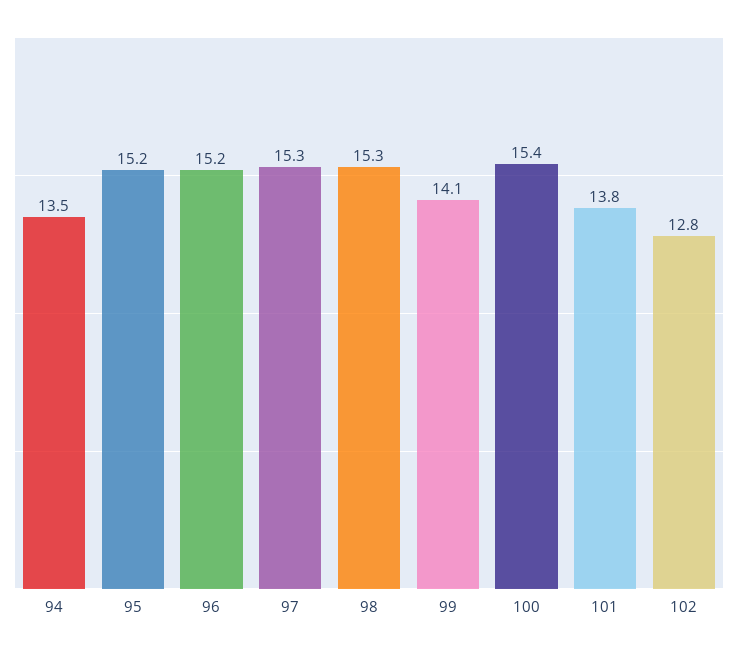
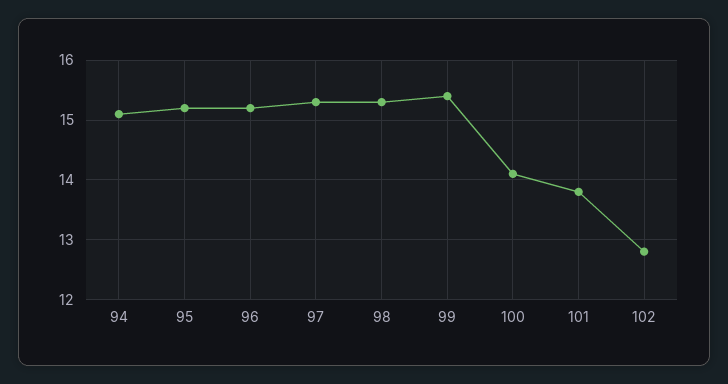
94: 13.5 -> 15
99: 14.1 -> 15.5
100: 15.4 -> 14

